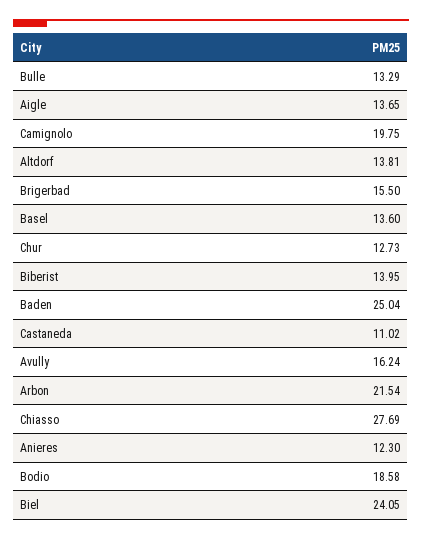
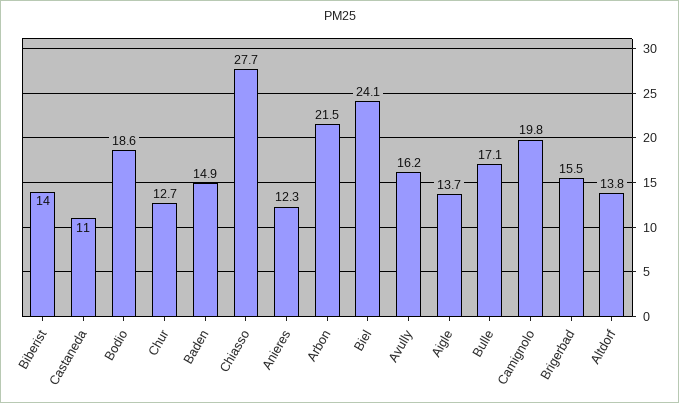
Bulle: 13.29 -> 17.1
Basel: 13.6 -> none
Baden: 25.04 -> 14.9

